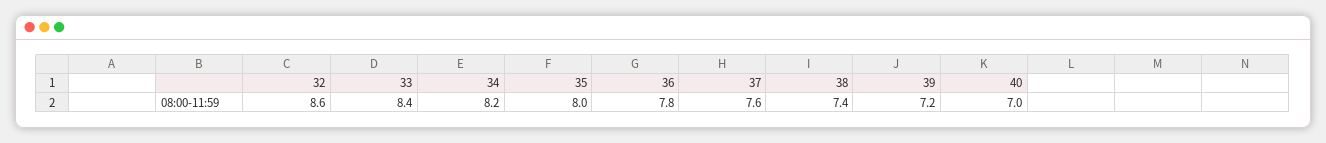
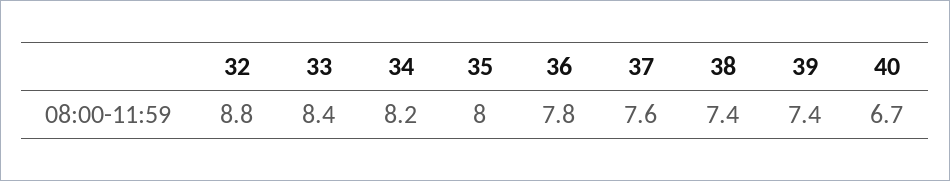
32: 8.6 -> 8.8
39: 7.2 -> 7.4
40: 7 -> 6.7

